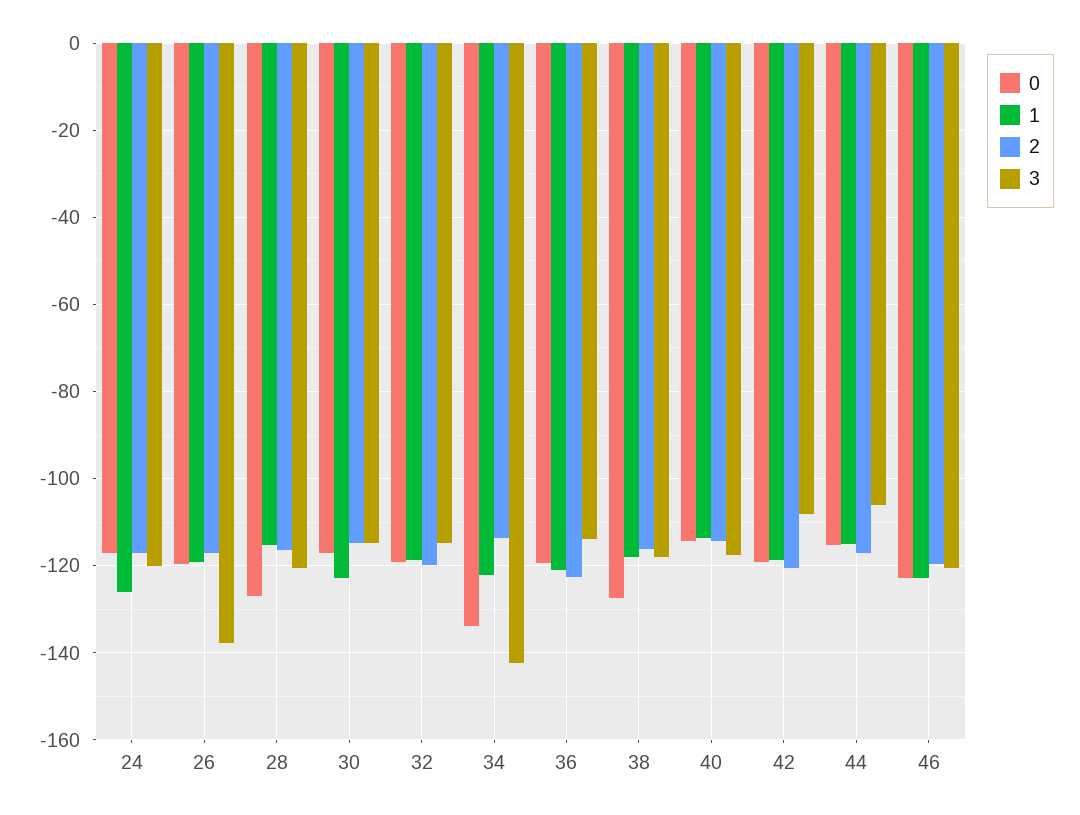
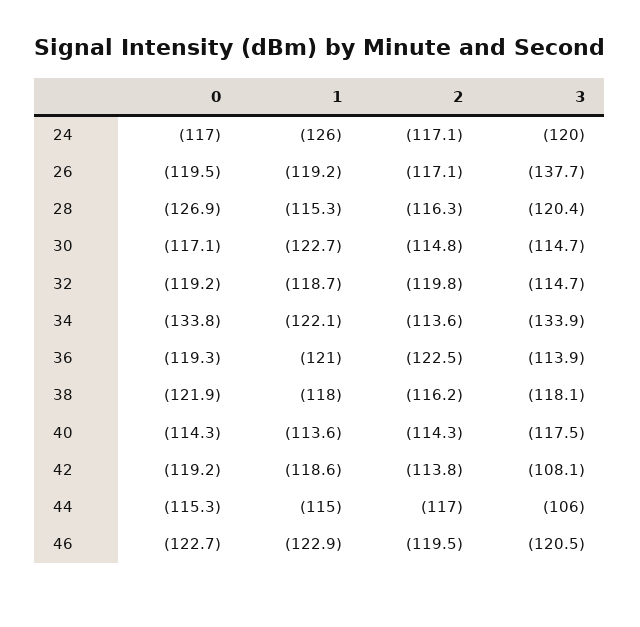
3, 34: -142 -> -133.9
0, 38: -128 -> -121.9
2, 42: -120 -> -113.8

